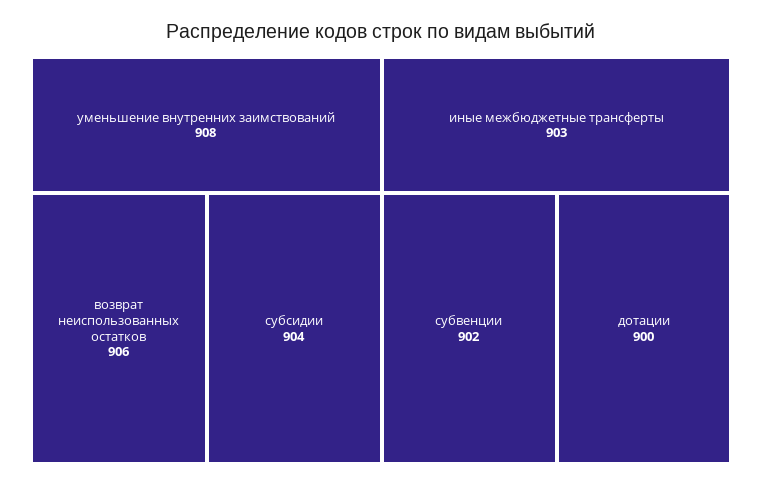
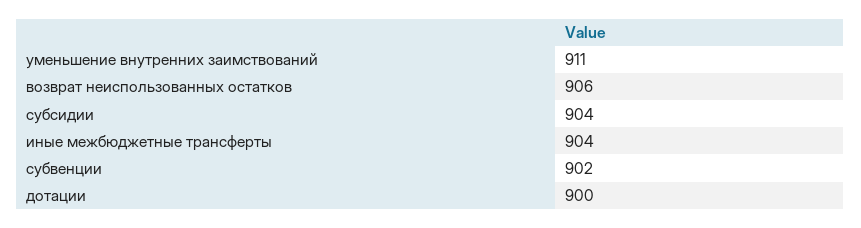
уменьшение внутренних заимствований: 908 -> 911
иные межбюджетные трансферты: 903 -> 904

